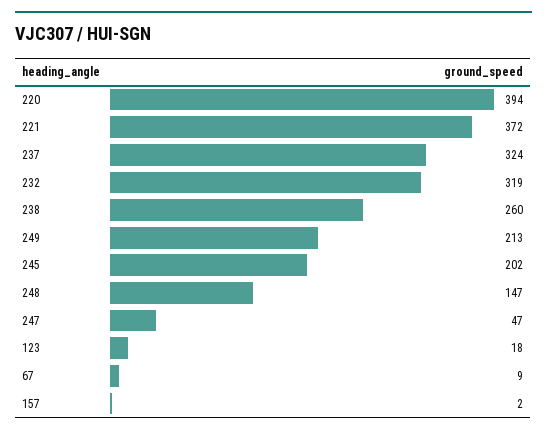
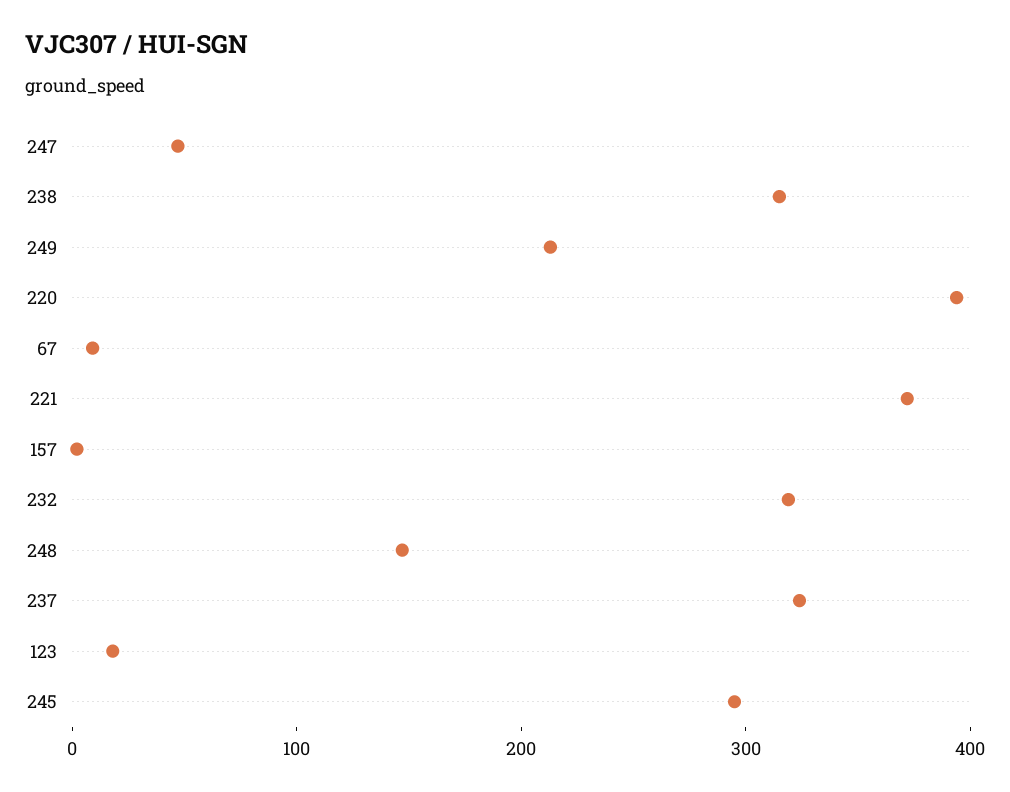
238: 260 -> 320
245: 202 -> 300

